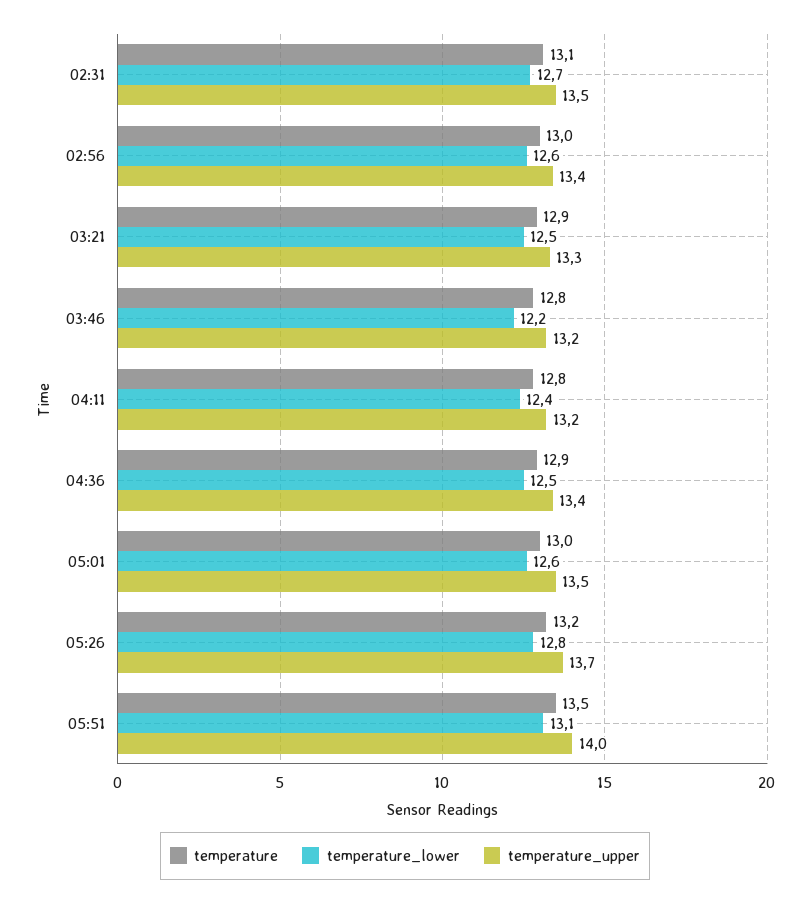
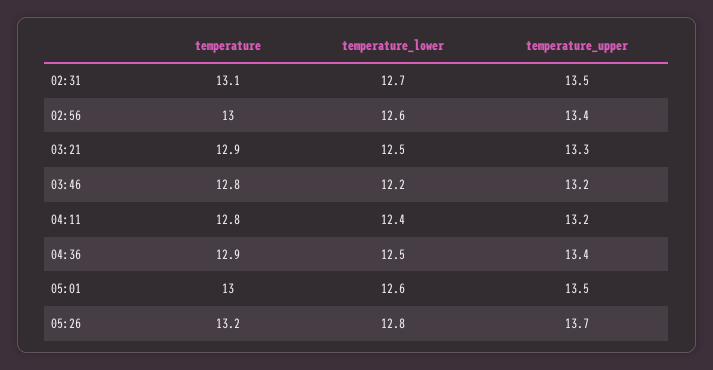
temperature, 05:51: 13.5 -> none
temperature_lower, 05:51: 13.1 -> none
temperature_upper, 05:51: 14 -> none

